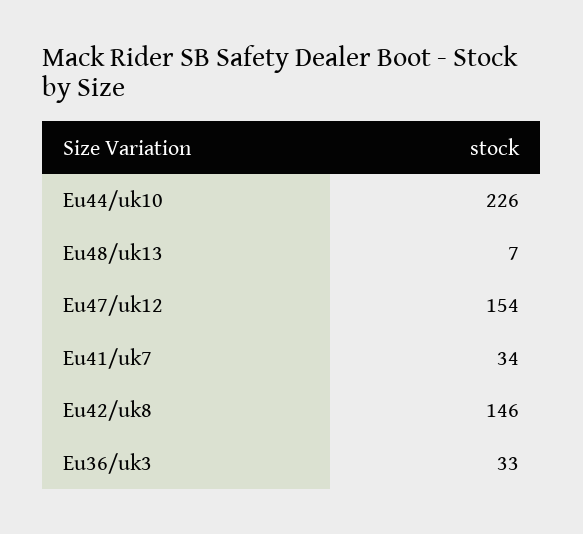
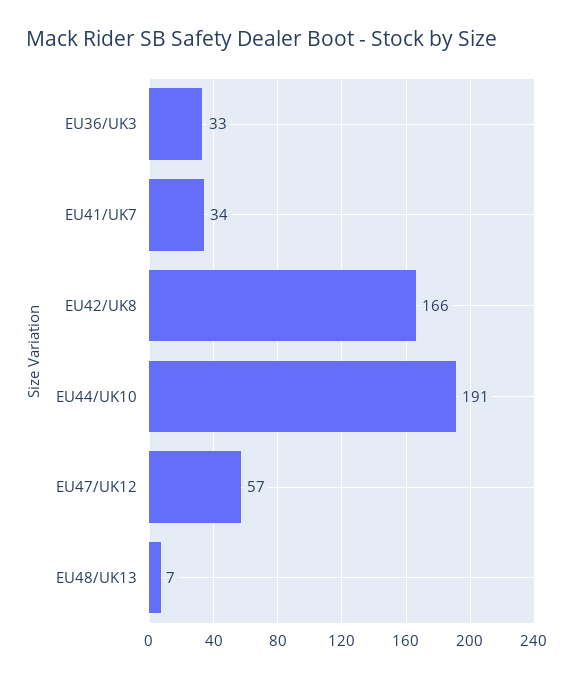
Eu44/uk10: 226 -> 191
Eu47/uk12: 154 -> 57
Eu42/uk8: 146 -> 166

